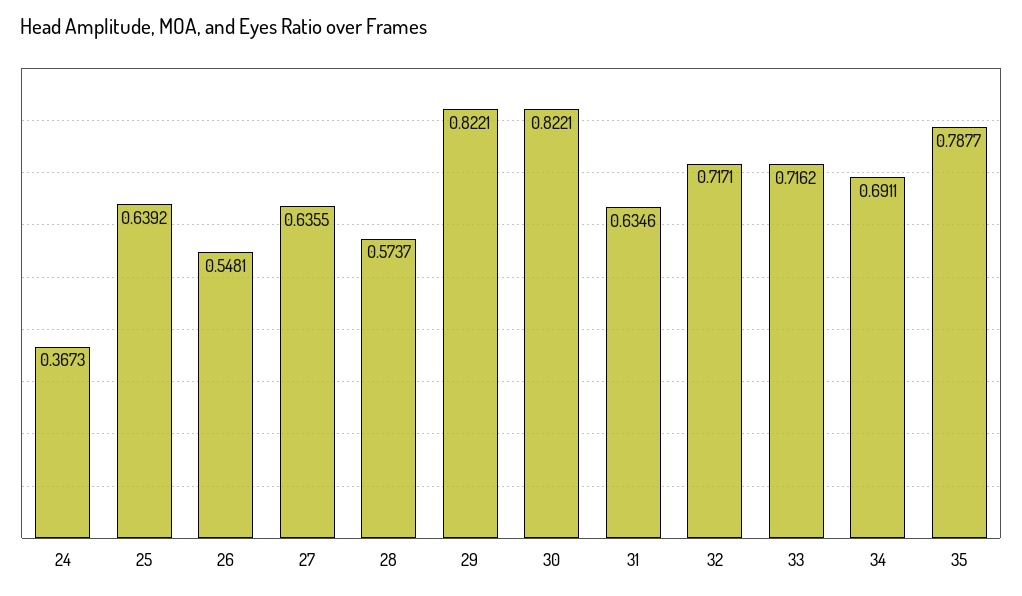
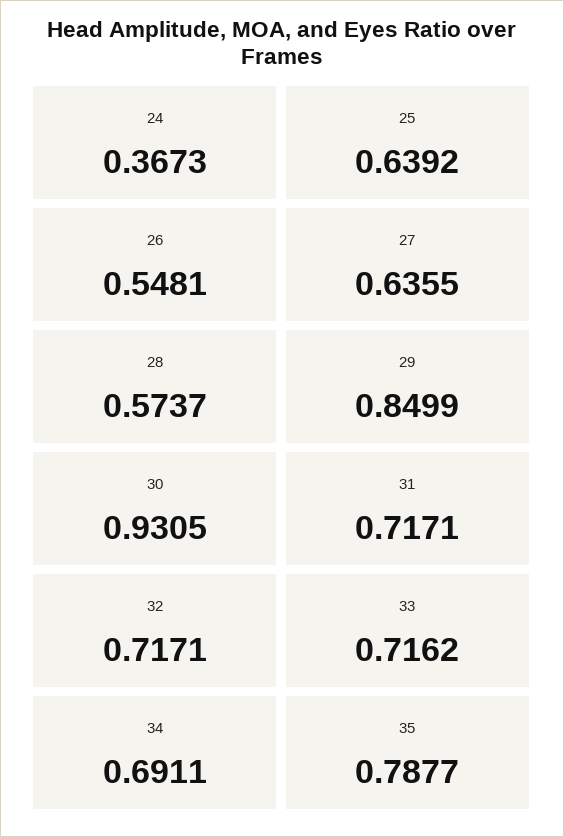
29: 0.8221 -> 0.8499
30: 0.8221 -> 0.9305
31: 0.6346 -> 0.7171

